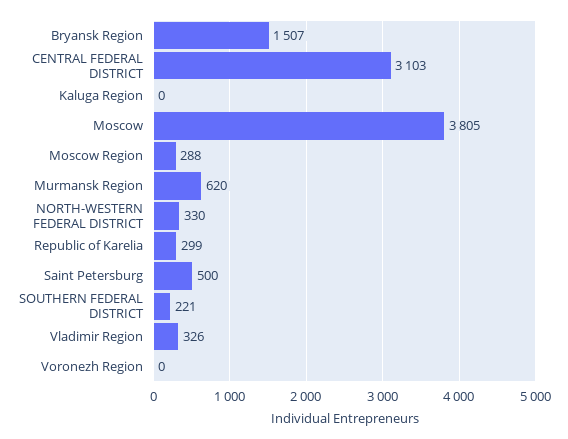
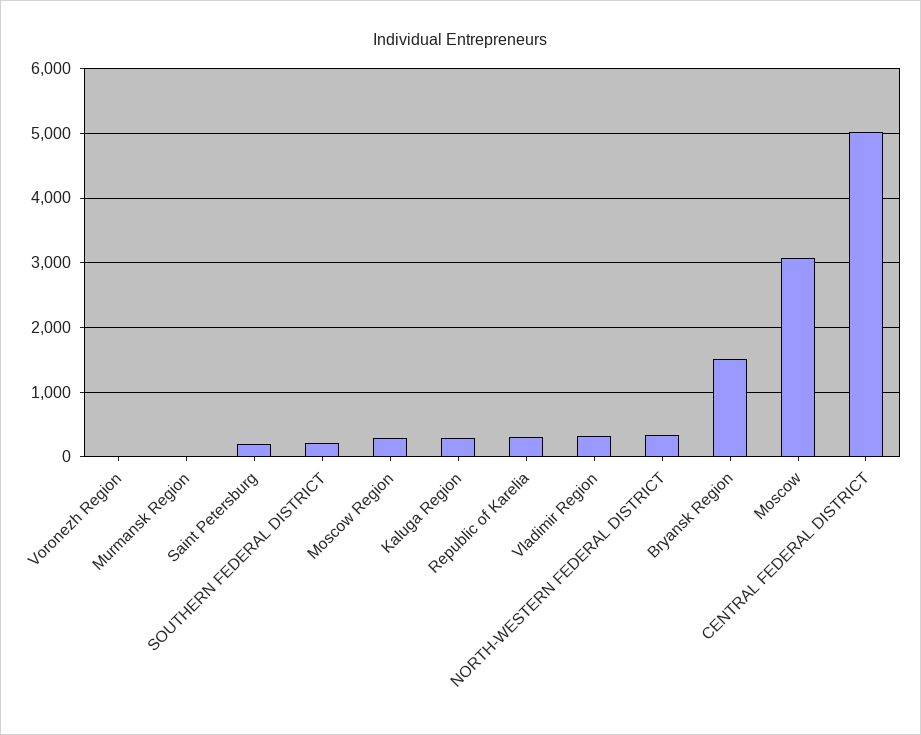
CENTRAL FEDERAL DISTRICT: 3103 -> 5000
Kaluga Region: 0 -> 300
Moscow: 3805 -> 3100
Murmansk Region: 620 -> 0
Saint Petersburg: 500 -> 200

